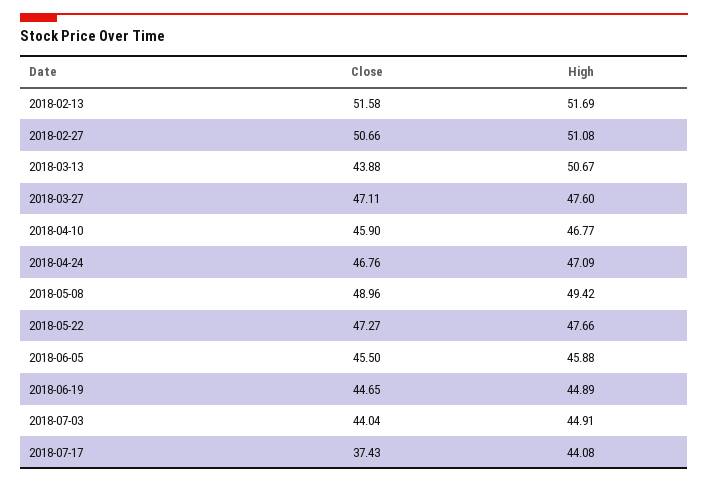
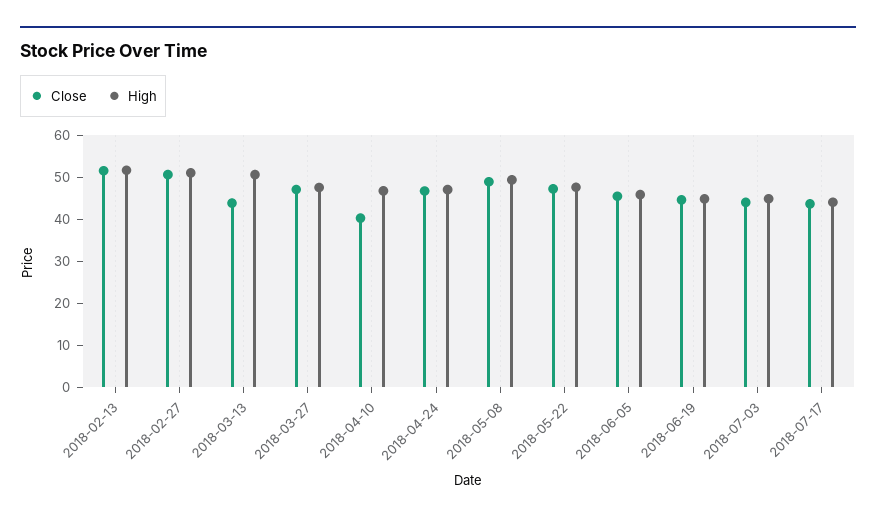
Close, 2018-04-10: 45.9 -> 40
Close, 2018-07-17: 37.43 -> 44

